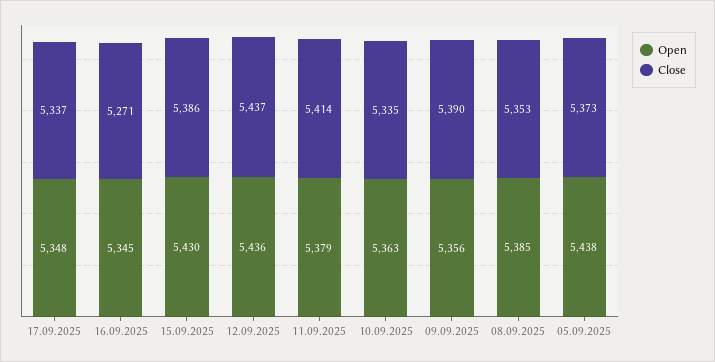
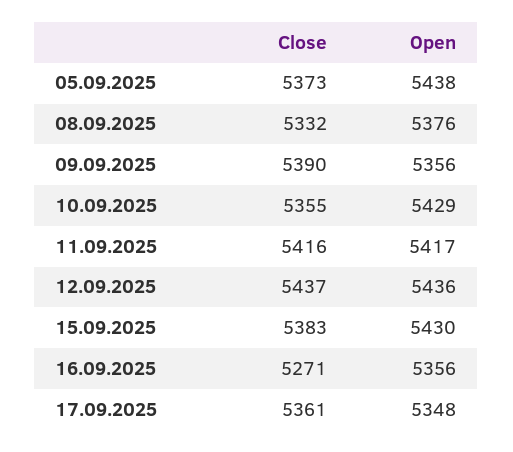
Close, 17.09.2025: 5337 -> 5361
Open, 16.09.2025: 5345 -> 5356
Close, 15.09.2025: 5386 -> 5383
Open, 11.09.2025: 5379 -> 5417
Close, 11.09.2025: 5414 -> 5416
Open, 10.09.2025: 5363 -> 5429
Close, 10.09.2025: 5335 -> 5355
Open, 08.09.2025: 5385 -> 5376
Close, 08.09.2025: 5353 -> 5332

